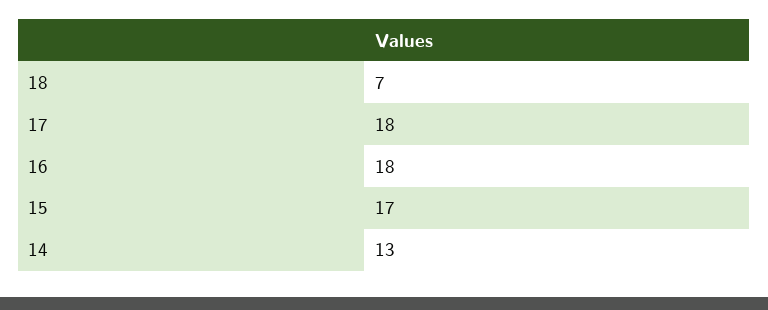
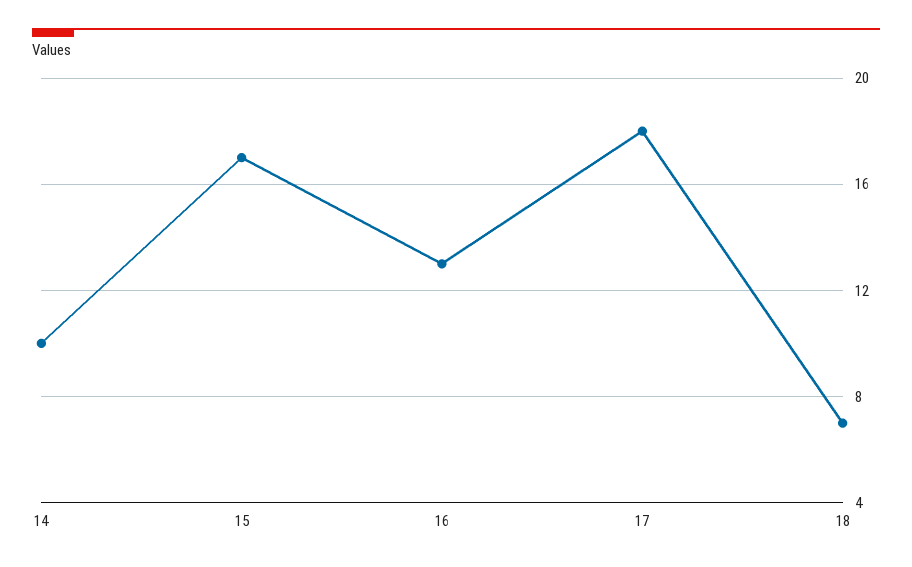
16: 18 -> 13
14: 13 -> 10

